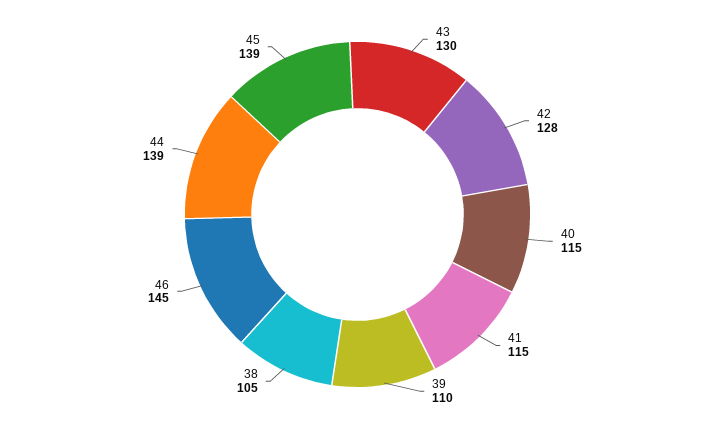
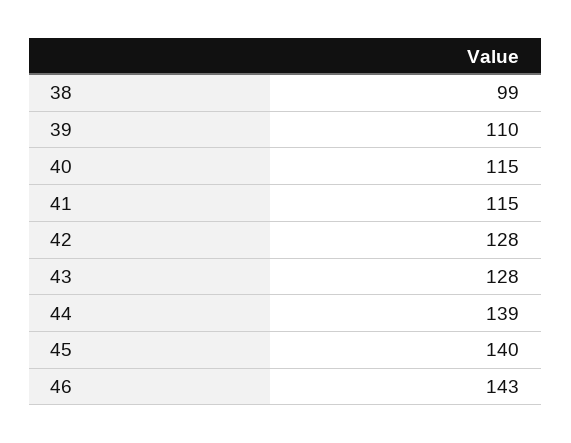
43: 130 -> 128
38: 105 -> 99
46: 145 -> 143
45: 139 -> 140

